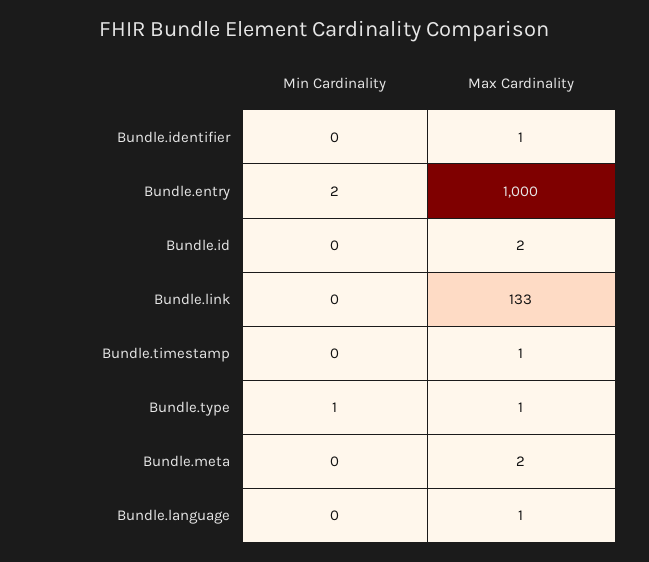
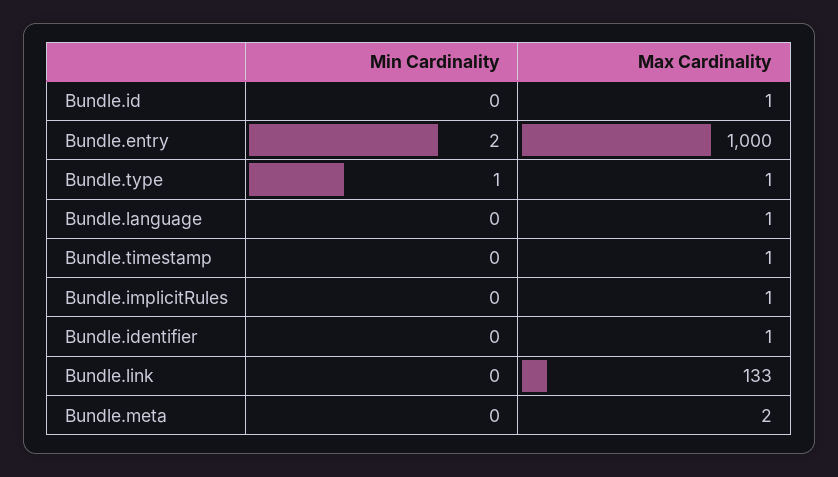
Max Cardinality, Bundle.id: 2 -> 1
Min Cardinality, Bundle.implicitRules: none -> 0
Max Cardinality, Bundle.implicitRules: none -> 1

